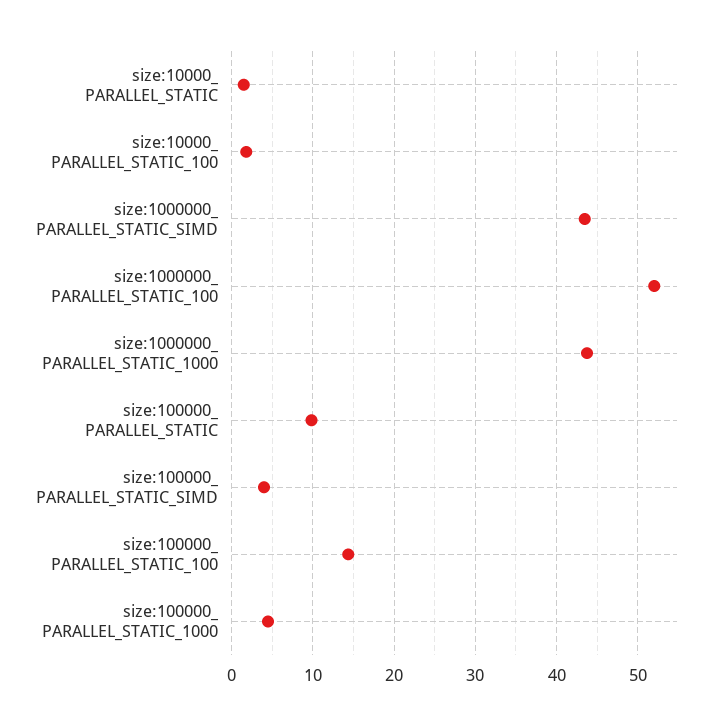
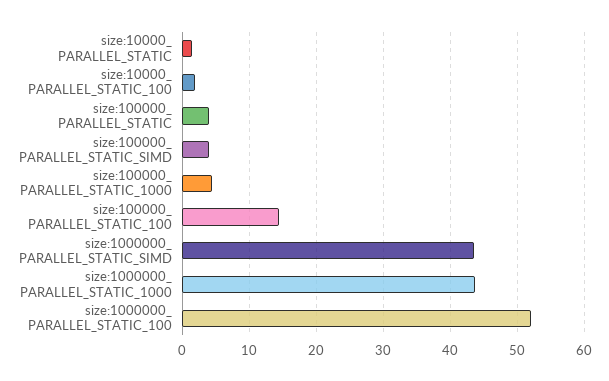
size:100000_ PARALLEL_STATIC: 10 -> 4

